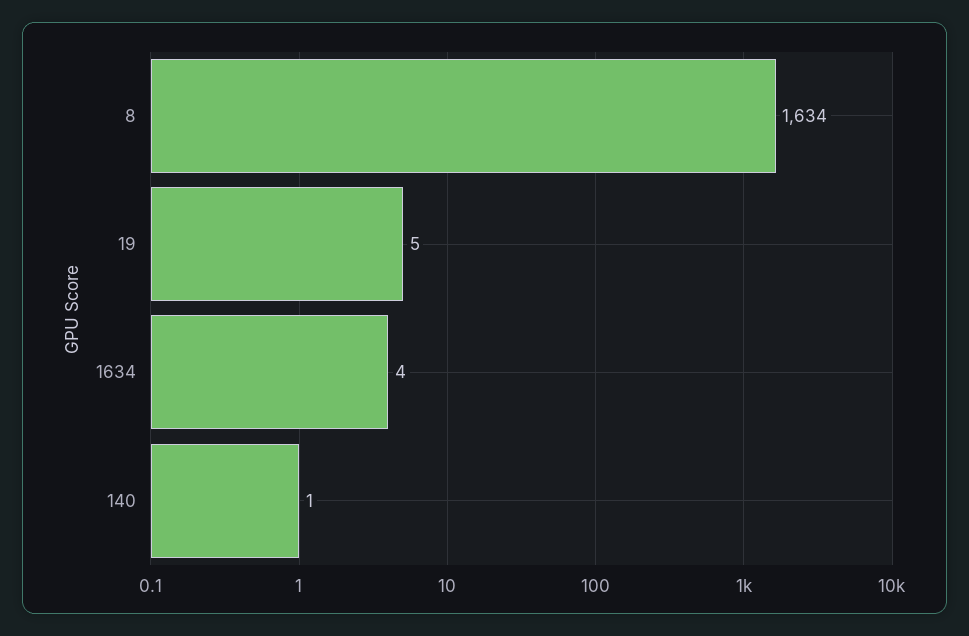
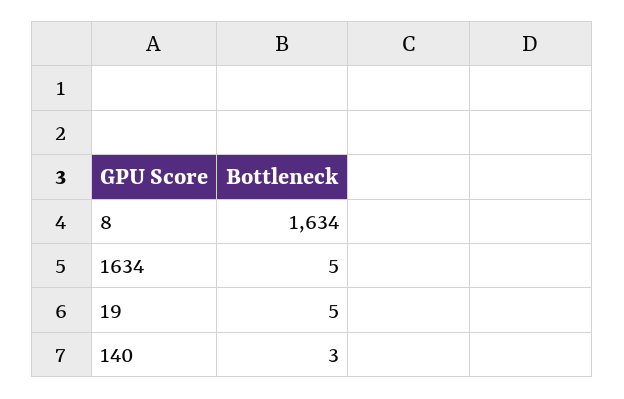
1634: 4 -> 5
140: 1 -> 3

